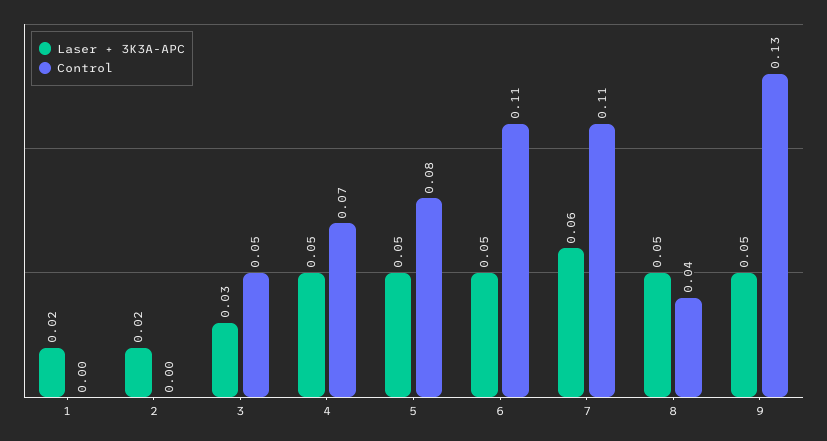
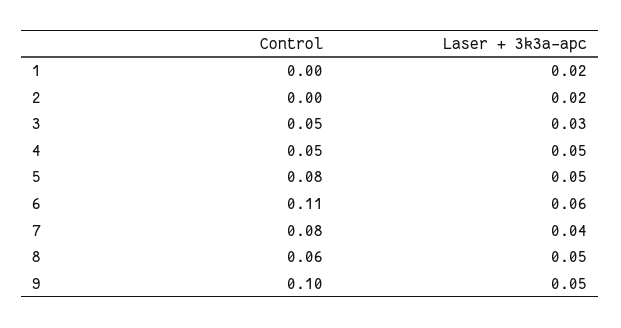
Control, 4: 0.07 -> 0.05
Laser + 3K3A-APC, 6: 0.05 -> 0.06
Laser + 3K3A-APC, 7: 0.06 -> 0.04
Control, 7: 0.11 -> 0.08
Control, 8: 0.04 -> 0.06
Control, 9: 0.13 -> 0.1

